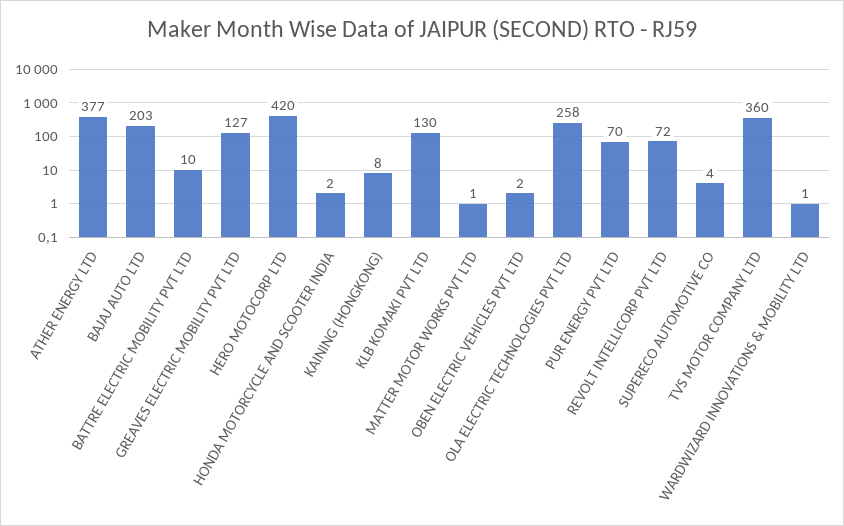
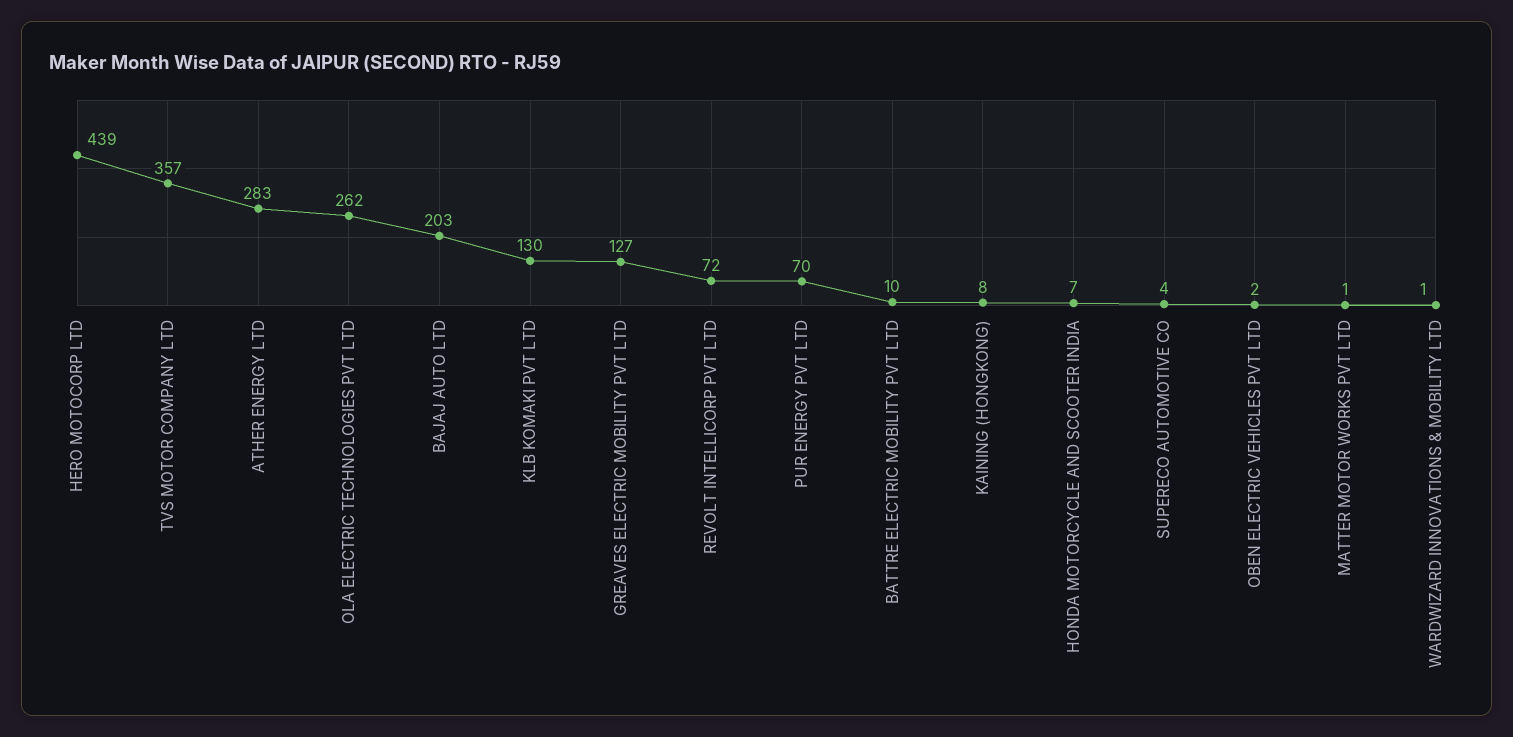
ATHER ENERGY LTD: 377 -> 283
HERO MOTOCORP LTD: 420 -> 439
HONDA MOTORCYCLE AND SCOOTER INDIA: 2 -> 7
OLA ELECTRIC TECHNOLOGIES PVT LTD: 258 -> 262
TVS MOTOR COMPANY LTD: 360 -> 357

